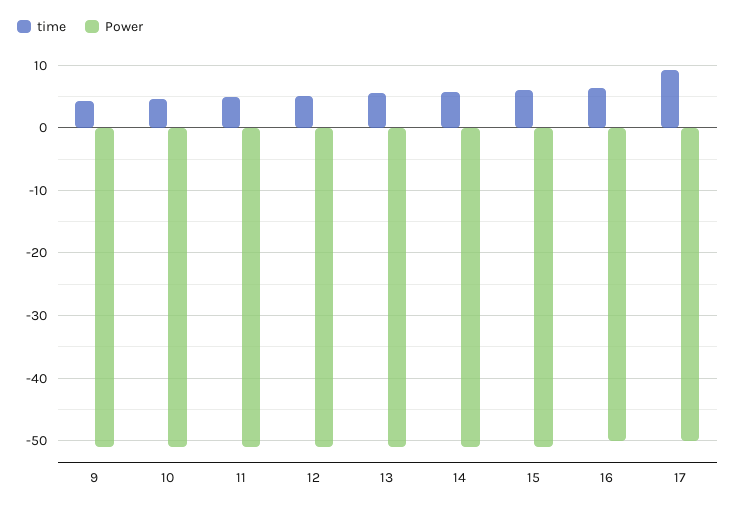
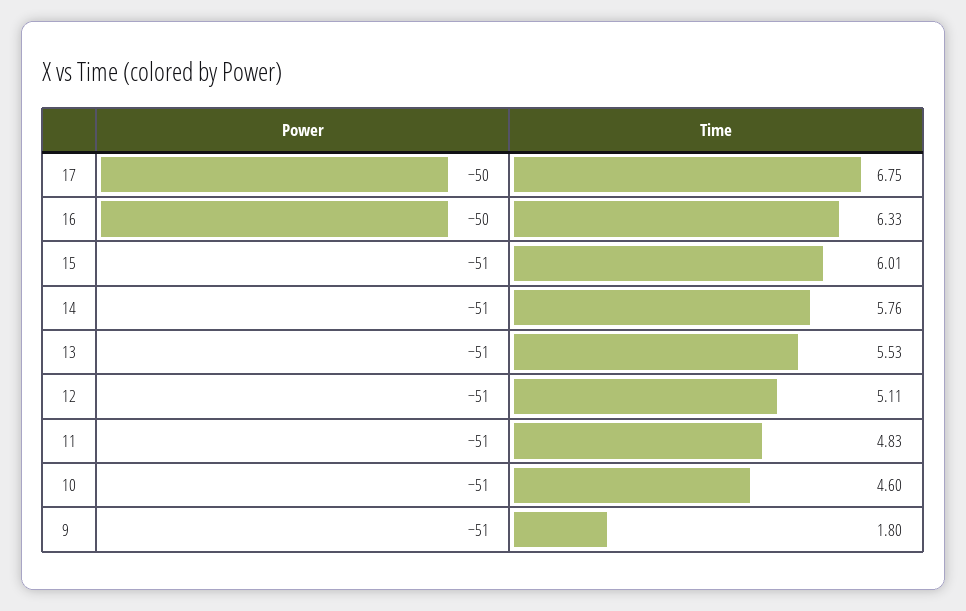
time, 9: 4 -> 1.8
time, 17: 9 -> 6.75

